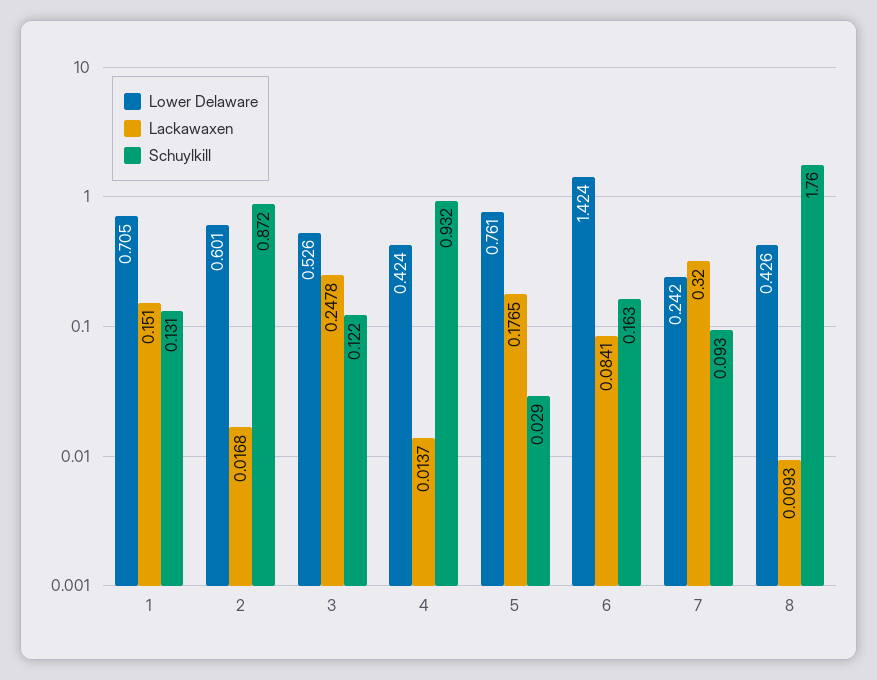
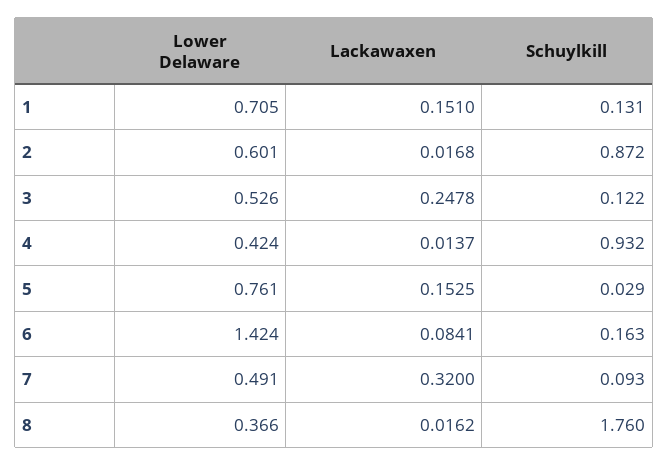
Lackawaxen, 5: 0.1765 -> 0.1525
Lower Delaware, 7: 0.242 -> 0.491
Lower Delaware, 8: 0.426 -> 0.366
Lackawaxen, 8: 0.0093 -> 0.0162

